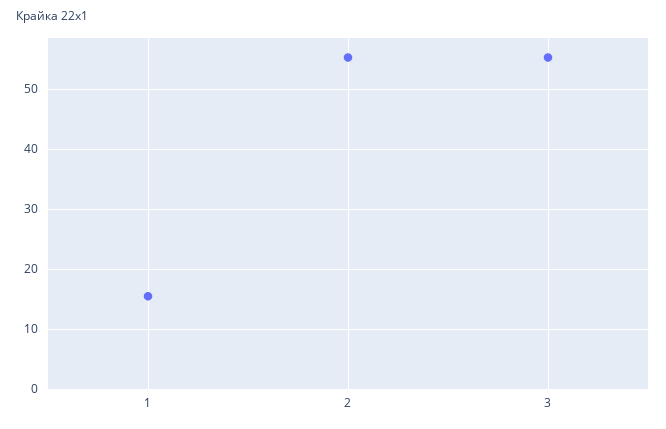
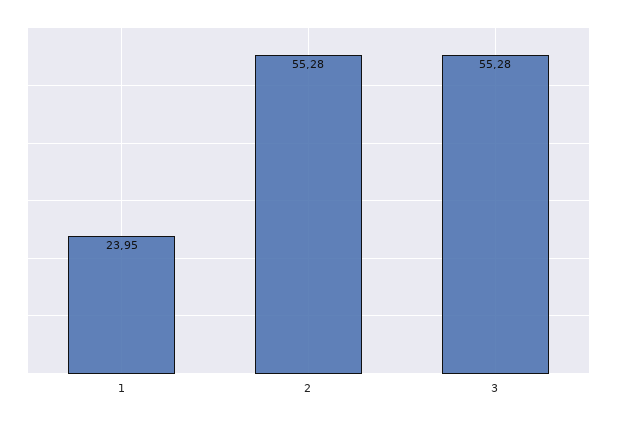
1: 16 -> 23.95

